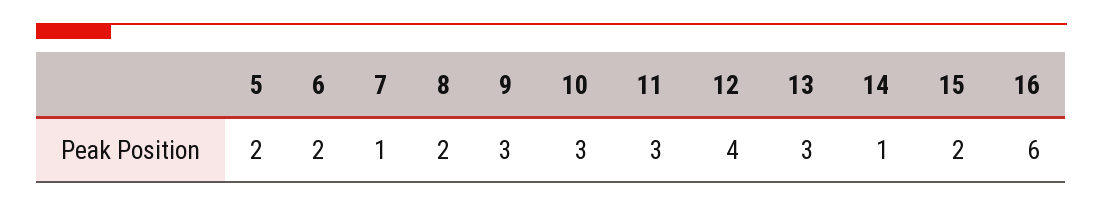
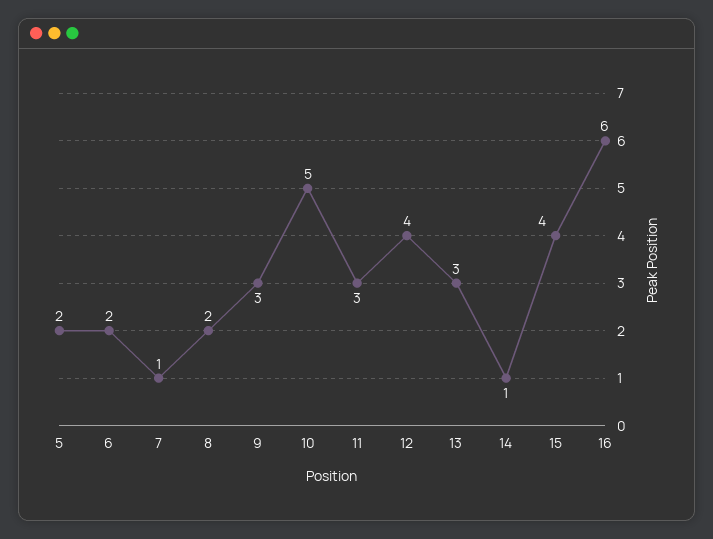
10: 3 -> 5
15: 2 -> 4

